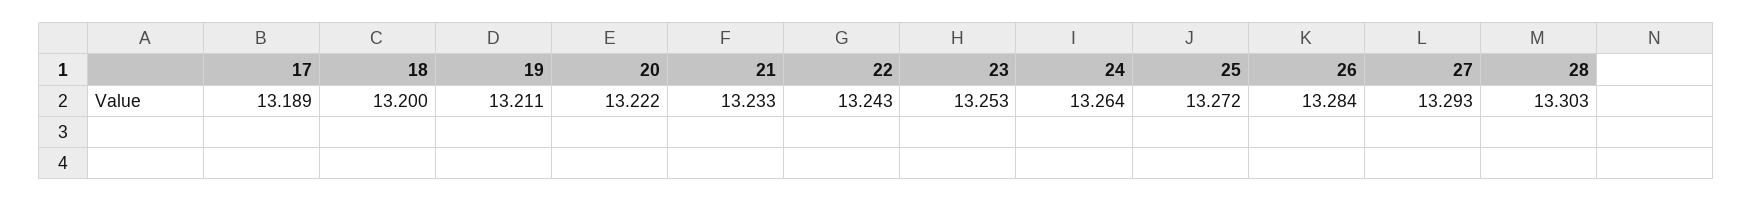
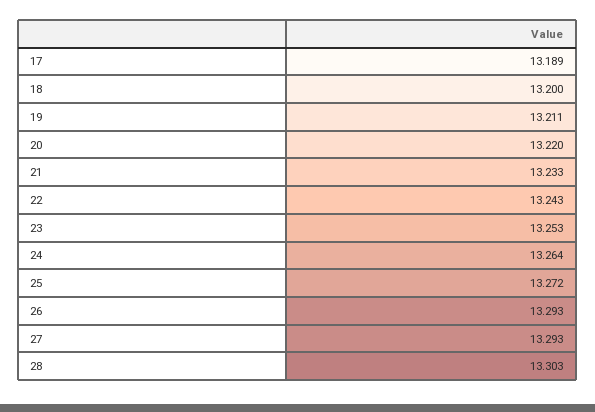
20: 13.222 -> 13.22
26: 13.284 -> 13.293

